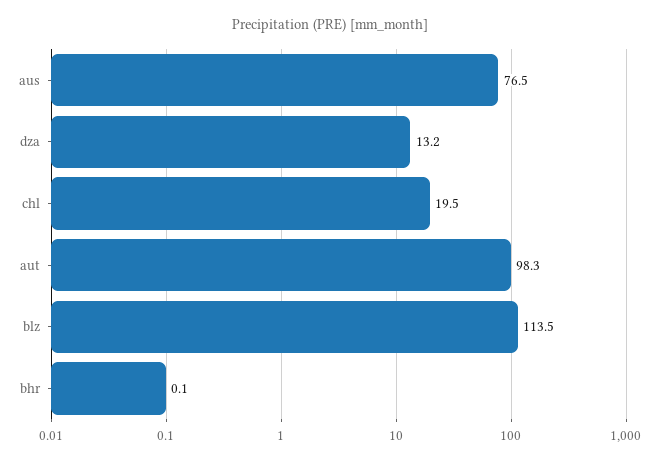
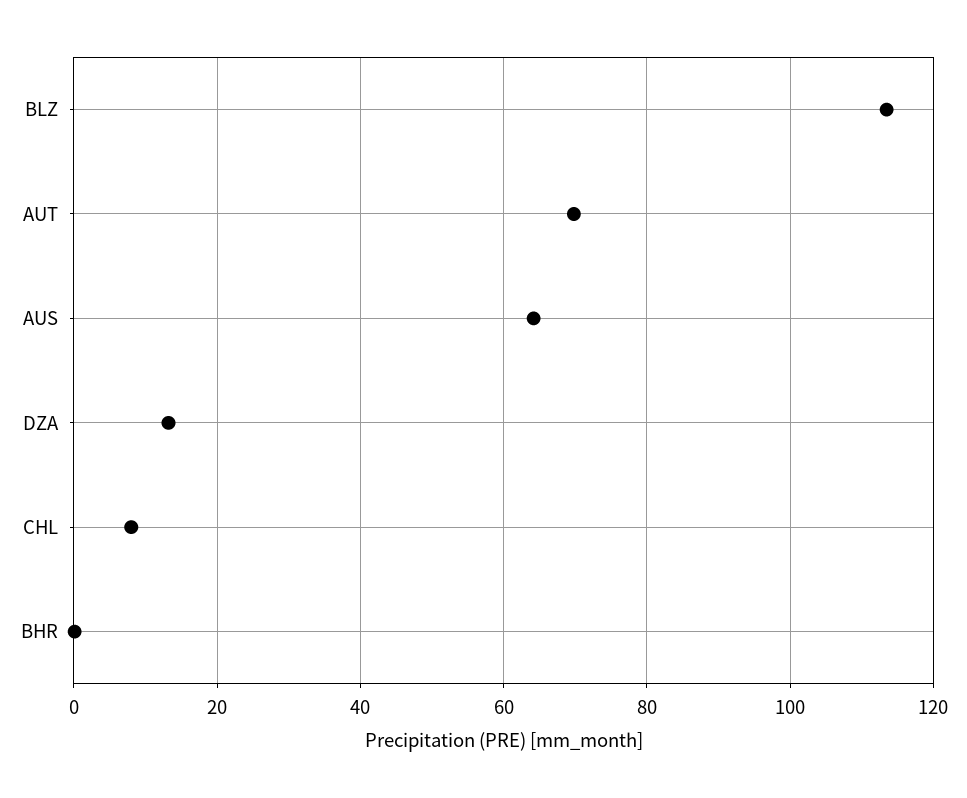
aus: 76.5 -> 64
chl: 19.5 -> 8
aut: 98.3 -> 70

